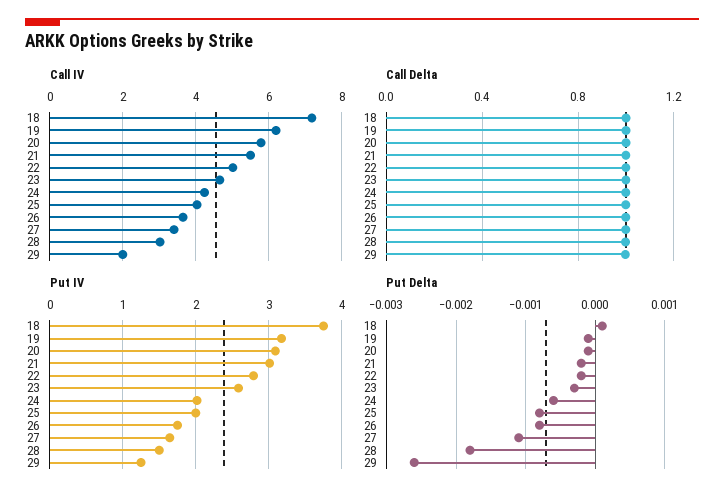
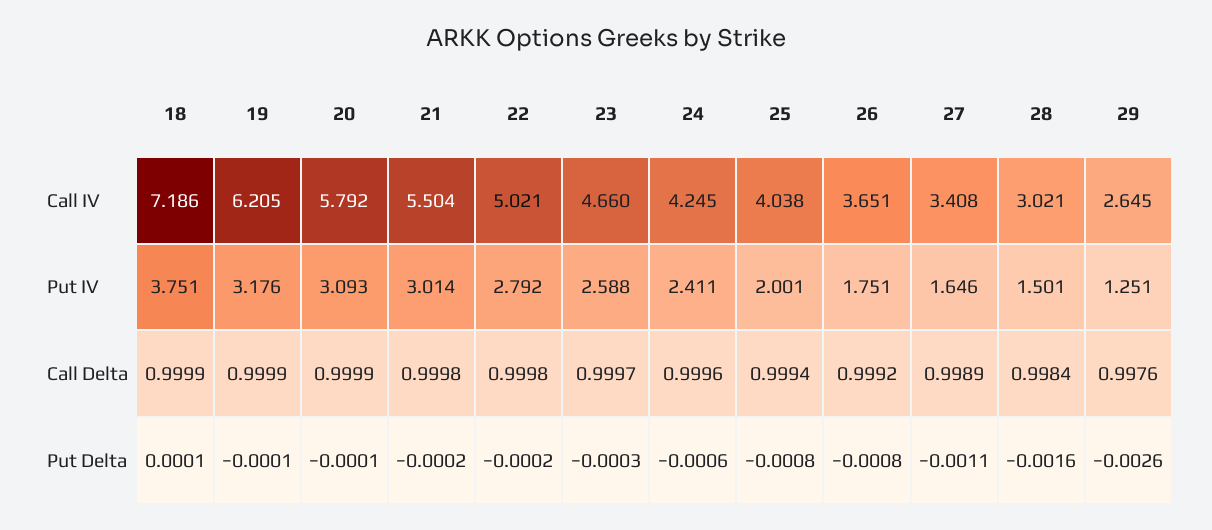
Call IV, 29: 2 -> 2.645
Put IV, 24: 2 -> 2.411
Put Delta, 28: -0.0018 -> -0.0016

